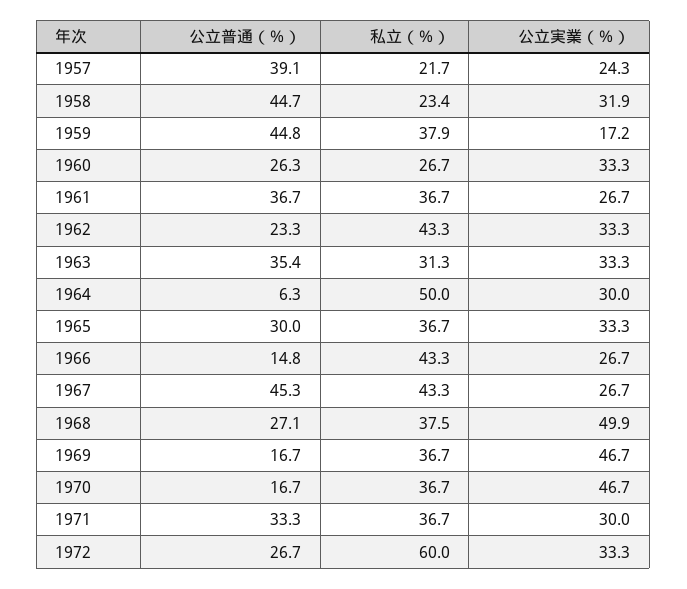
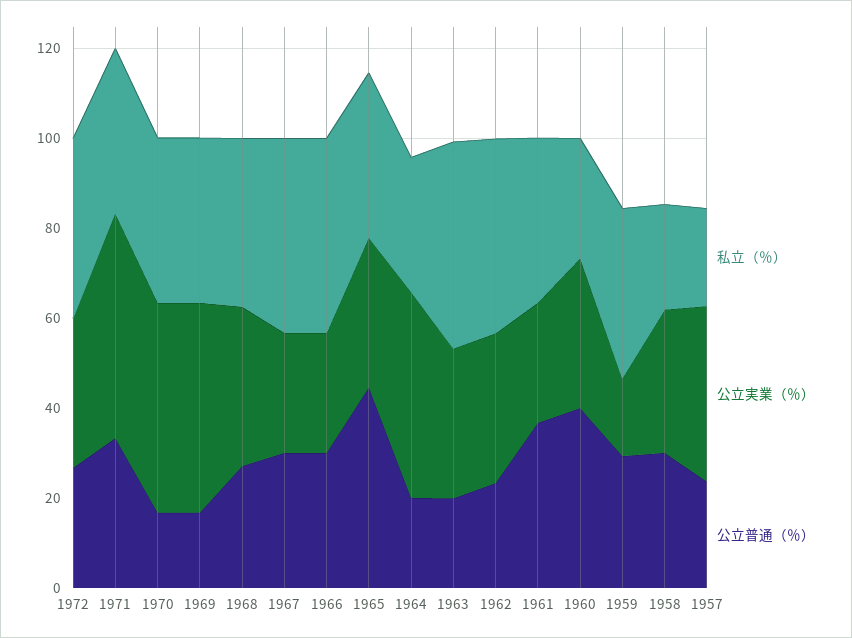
公立普通（％）, 1957: 39.1 -> 25
公立実業（％）, 1957: 24.3 -> 40
公立普通（％）, 1958: 44.7 -> 30
公立普通（％）, 1959: 44.8 -> 30
公立普通（％）, 1960: 26.3 -> 40
公立普通（％）, 1963: 35.4 -> 20
私立（％）, 1963: 31.3 -> 45
公立普通（％）, 1964: 6.3 -> 20
私立（％）, 1964: 50 -> 30
公立実業（％）, 1964: 30 -> 45
公立普通（％）, 1965: 30 -> 45
公立普通（％）, 1966: 14.8 -> 30
公立普通（％）, 1967: 45.3 -> 30
公立実業（％）, 1968: 49.9 -> 35
公立実業（％）, 1971: 30 -> 50
私立（％）, 1972: 60 -> 40

